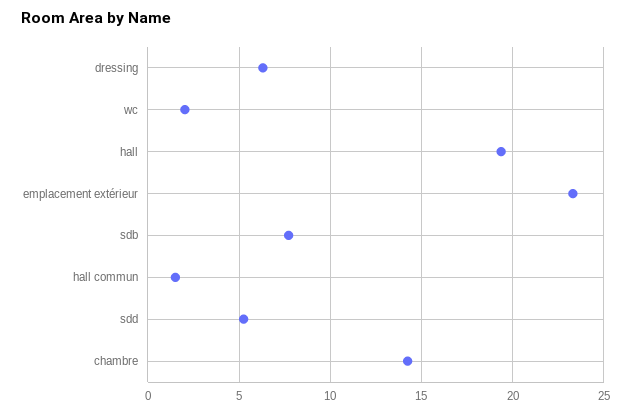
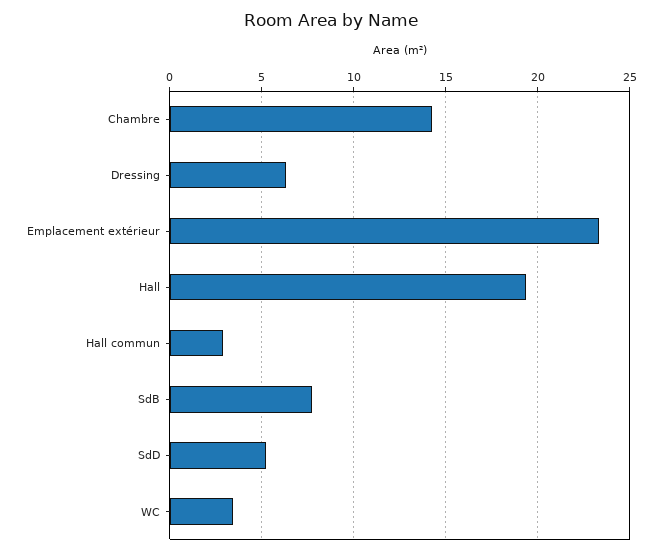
wc: 2 -> 3.5
hall commun: 1.5 -> 3

